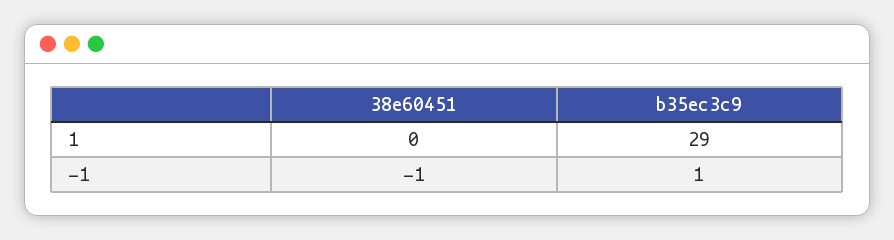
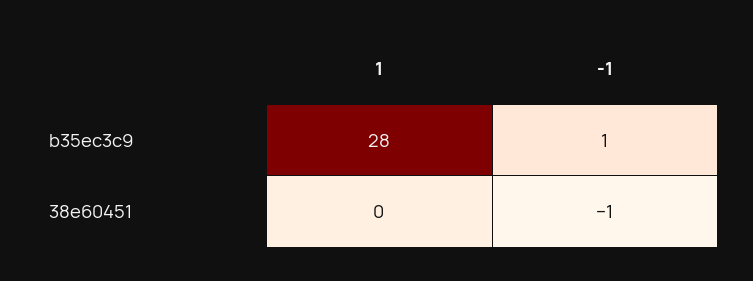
b35ec3c9, 1: 29 -> 28

